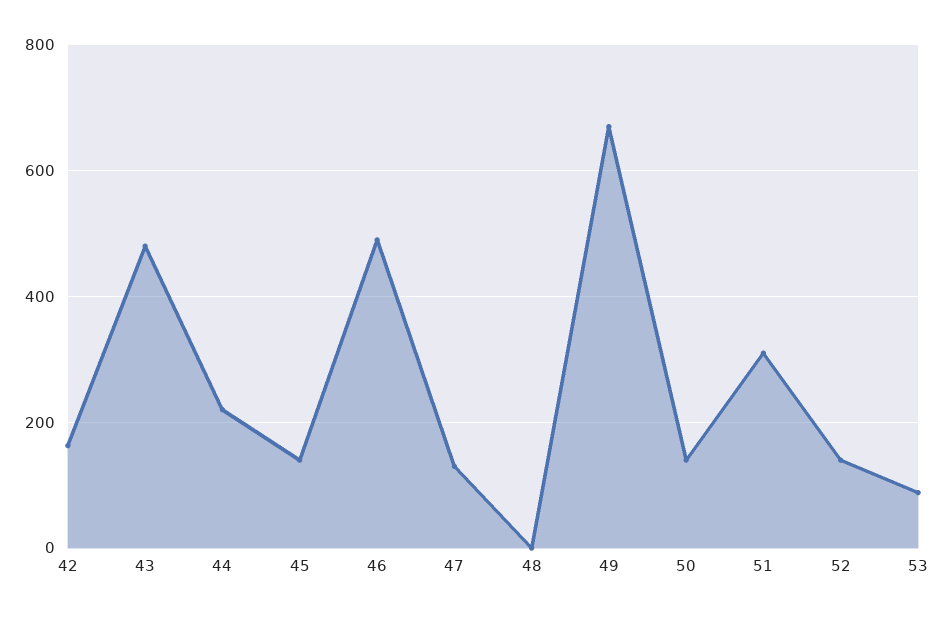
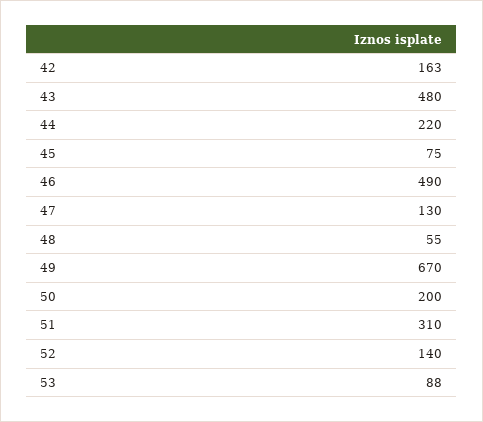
45: 140 -> 75
48: 0 -> 55
50: 140 -> 200

